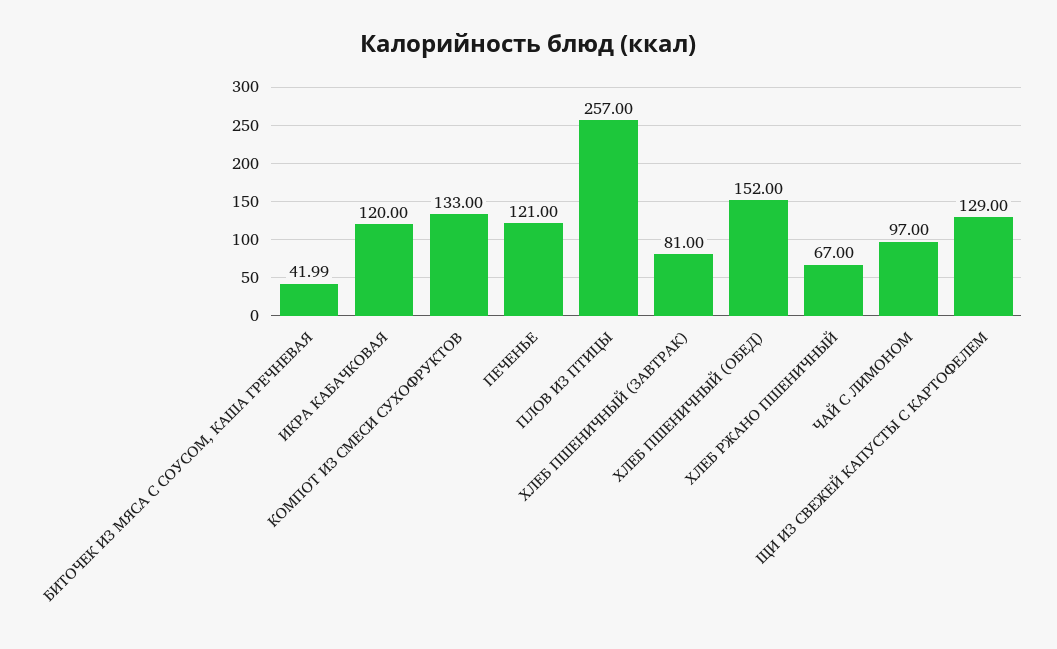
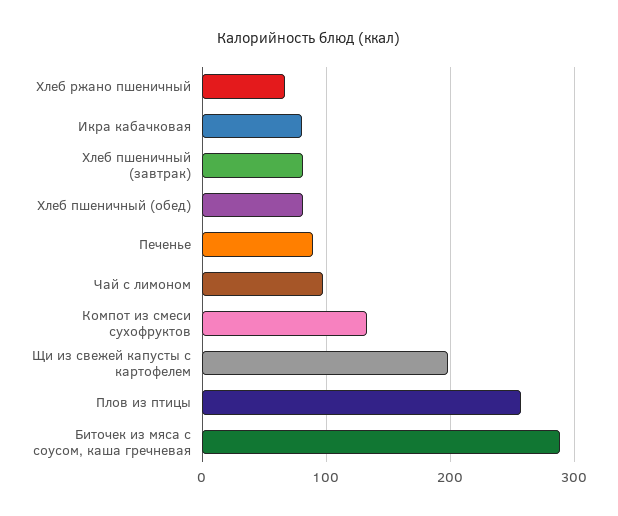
БИТОЧЕК ИЗ МЯСА С СОУСОМ, КАША ГРЕЧНЕВАЯ: 41.99 -> 290
ИКРА КАБАЧКОВАЯ: 120 -> 80
ПЕЧЕНЬЕ: 121 -> 90
ХЛЕБ ПШЕНИЧНЫЙ (ОБЕД): 152 -> 80
ЩИ ИЗ СВЕЖЕЙ КАПУСТЫ С КАРТОФЕЛЕМ: 129 -> 200

